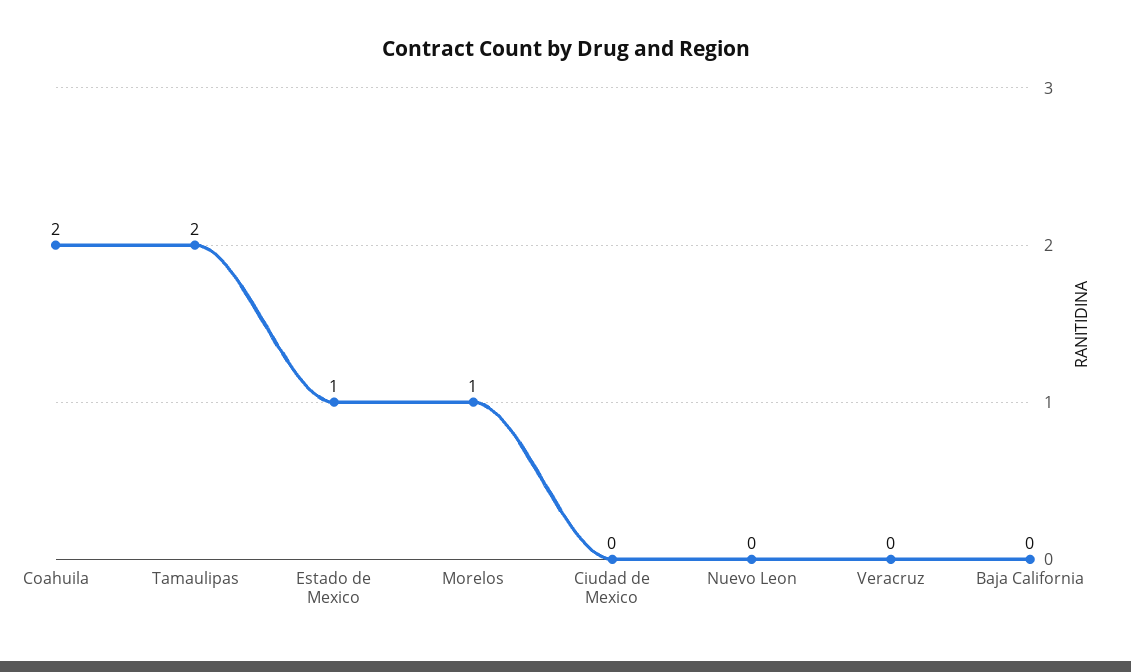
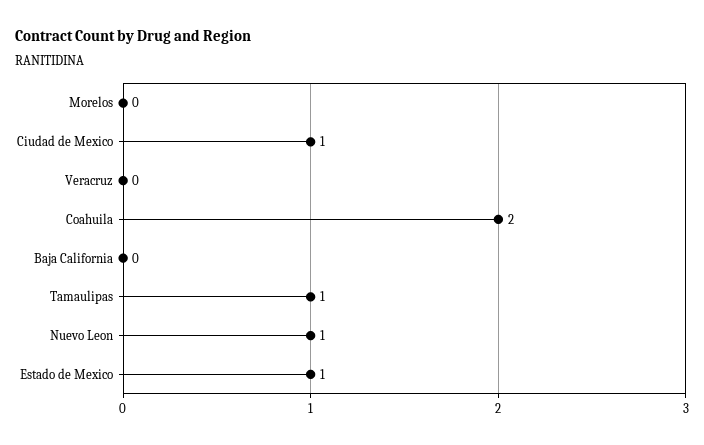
Tamaulipas: 2 -> 1
Morelos: 1 -> 0
Ciudad de Mexico: 0 -> 1
Nuevo Leon: 0 -> 1

